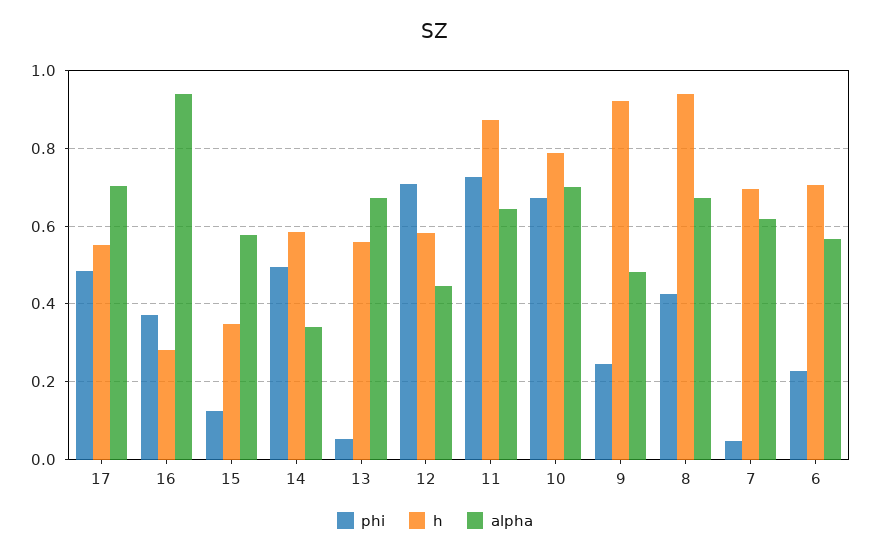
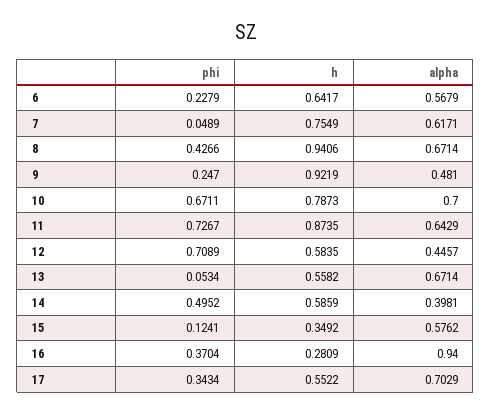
phi, 17: 0.48 -> 0.3434
alpha, 14: 0.34 -> 0.3981
h, 7: 0.7 -> 0.7549
h, 6: 0.7 -> 0.6417

